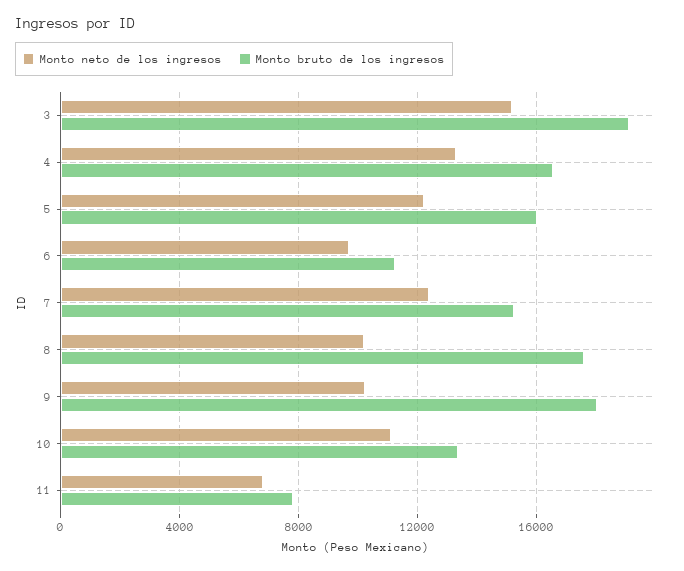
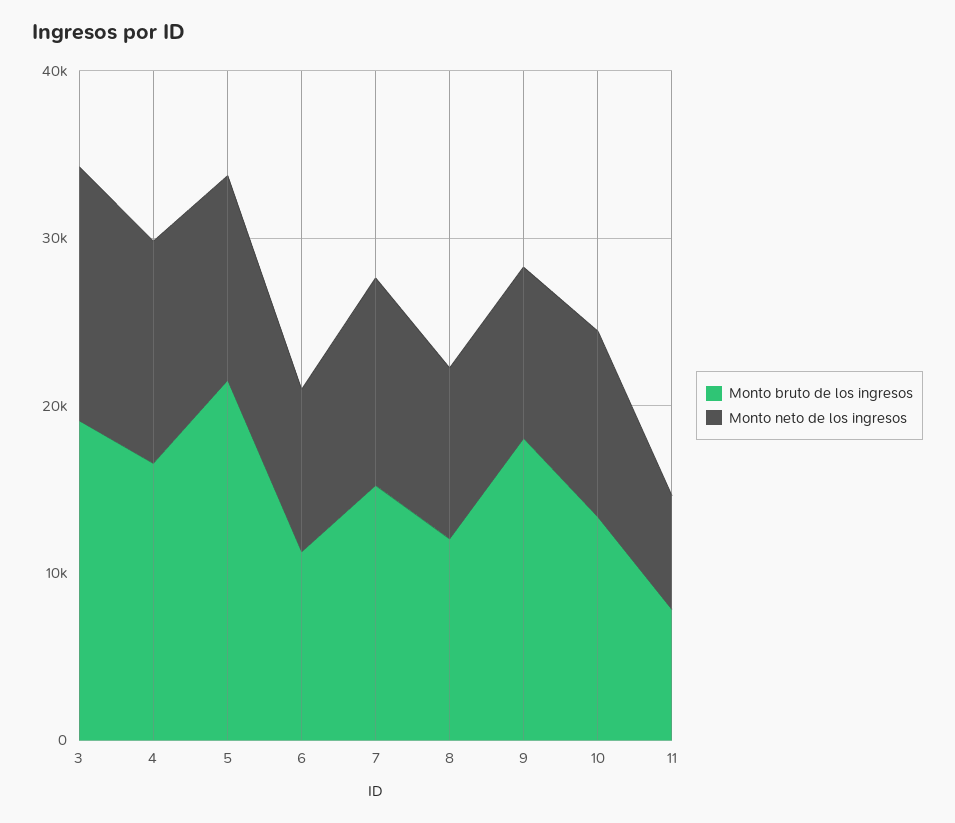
Monto bruto de los ingresos, 5: 16000 -> 22000
Monto bruto de los ingresos, 8: 17500 -> 12000

